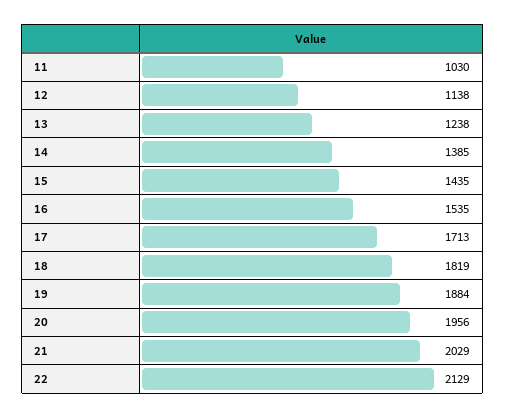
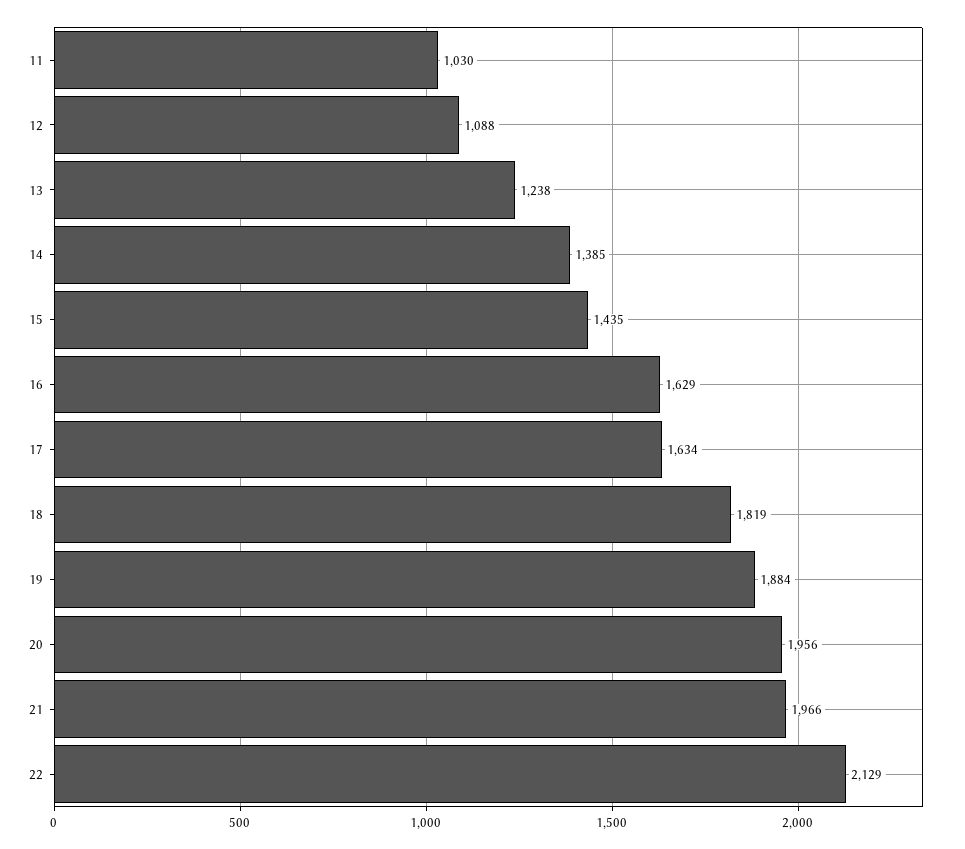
12: 1138 -> 1088
16: 1535 -> 1629
17: 1713 -> 1634
21: 2029 -> 1966

